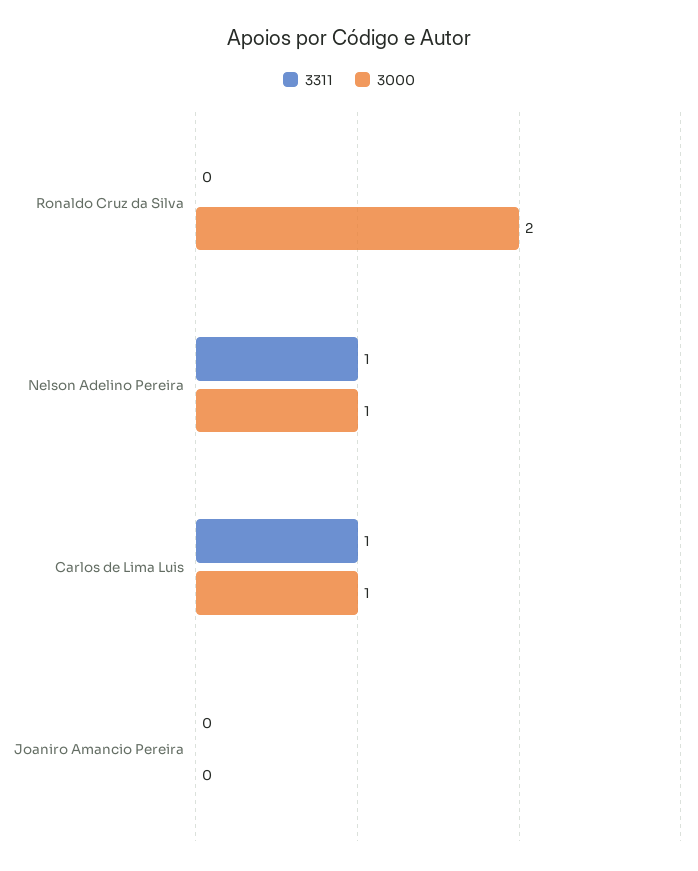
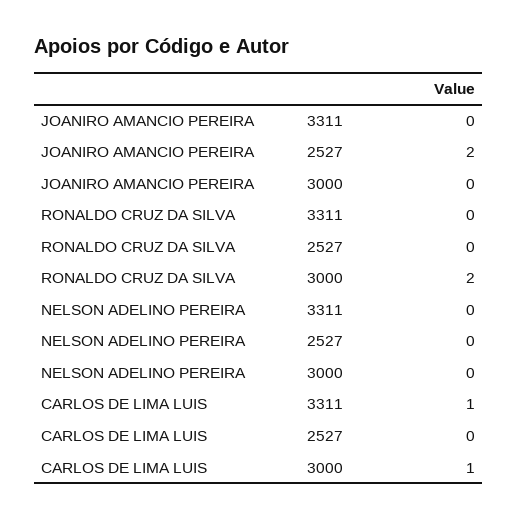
3311, Nelson Adelino Pereira: 1 -> 0
3000, Nelson Adelino Pereira: 1 -> 0
2527, Joaniro Amancio Pereira: none -> 2
2527, Ronaldo Cruz da Silva: none -> 0
2527, Nelson Adelino Pereira: none -> 0
2527, Carlos de Lima Luis: none -> 0

